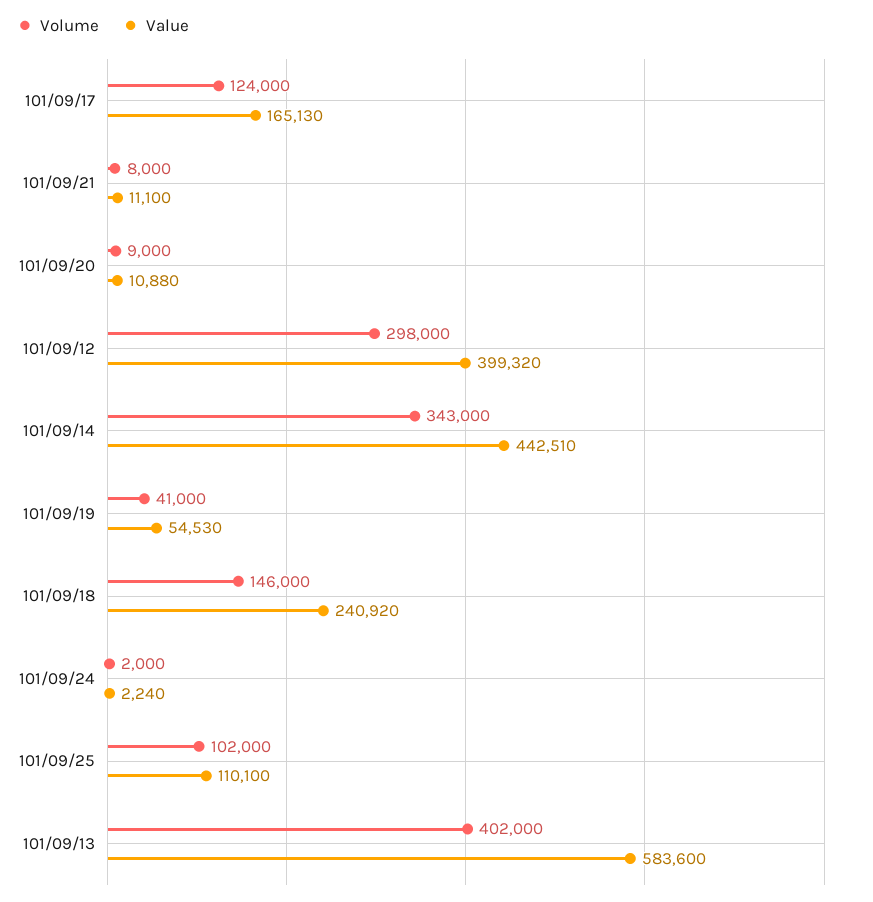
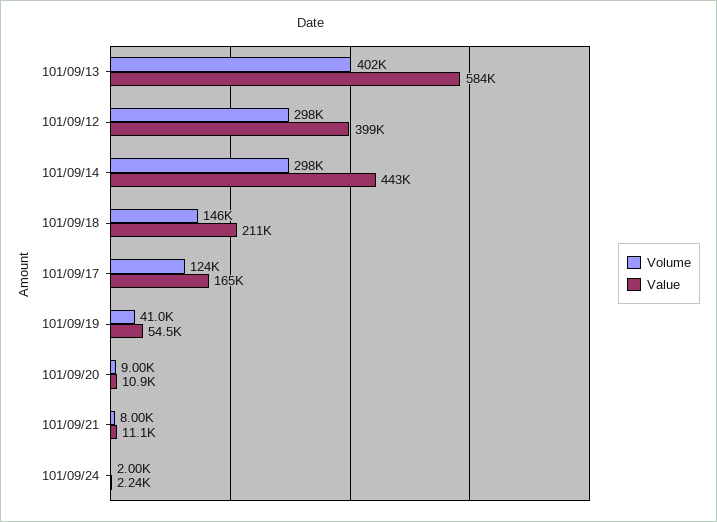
Volume, 101/09/14: 343000 -> 298000
Value, 101/09/18: 240920 -> 211000
Volume, 101/09/25: 102000 -> none
Value, 101/09/25: 110100 -> none

